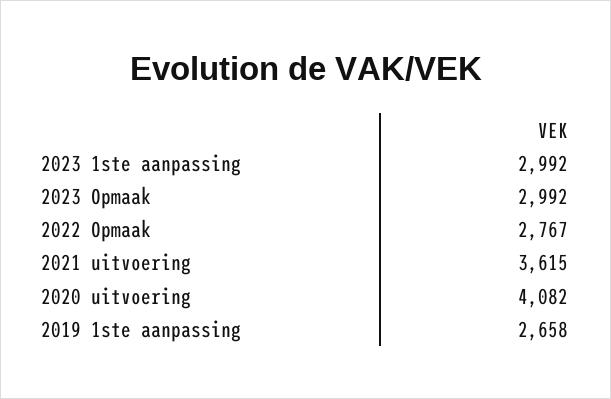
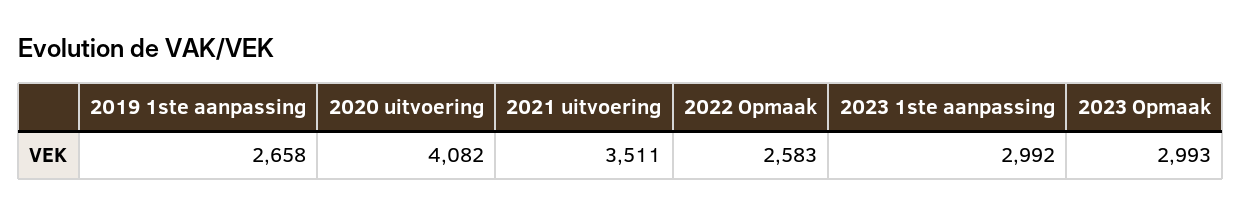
2023 Opmaak: 2992 -> 2993
2022 Opmaak: 2767 -> 2583
2021 uitvoering: 3615 -> 3511

